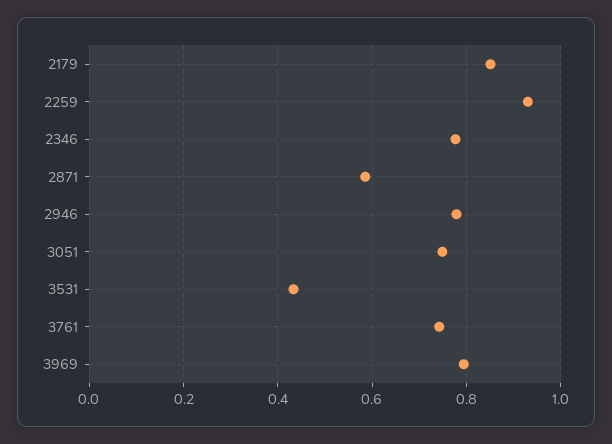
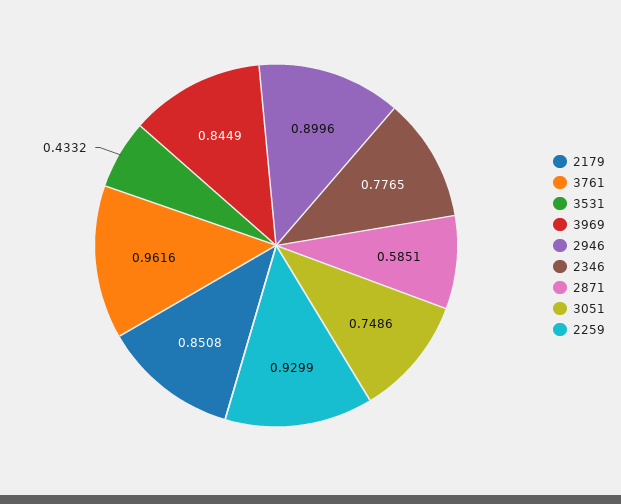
2946: 0.78 -> 0.8996
3761: 0.74 -> 0.9616
3969: 0.8 -> 0.8449

